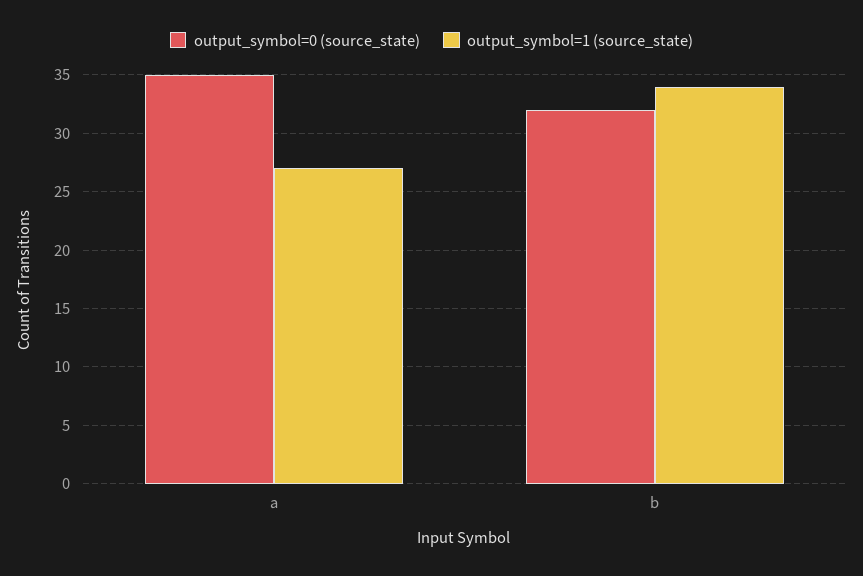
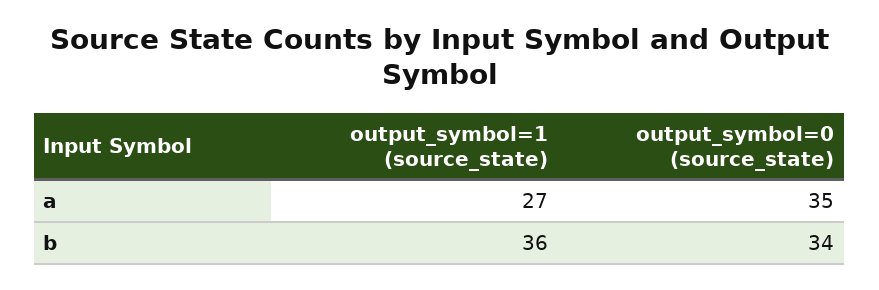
output_symbol=0 (source_state), b: 32 -> 34
output_symbol=1 (source_state), b: 34 -> 36

